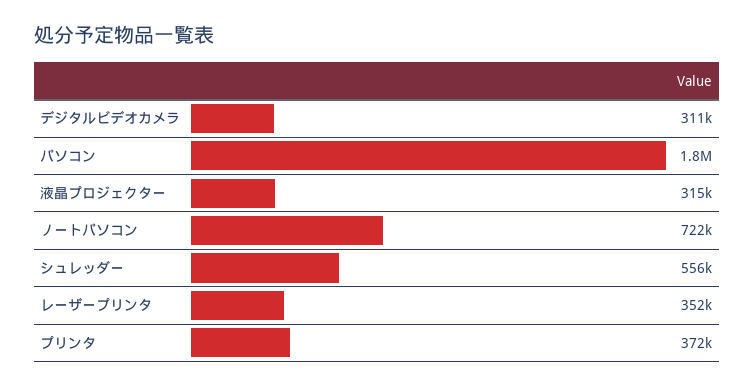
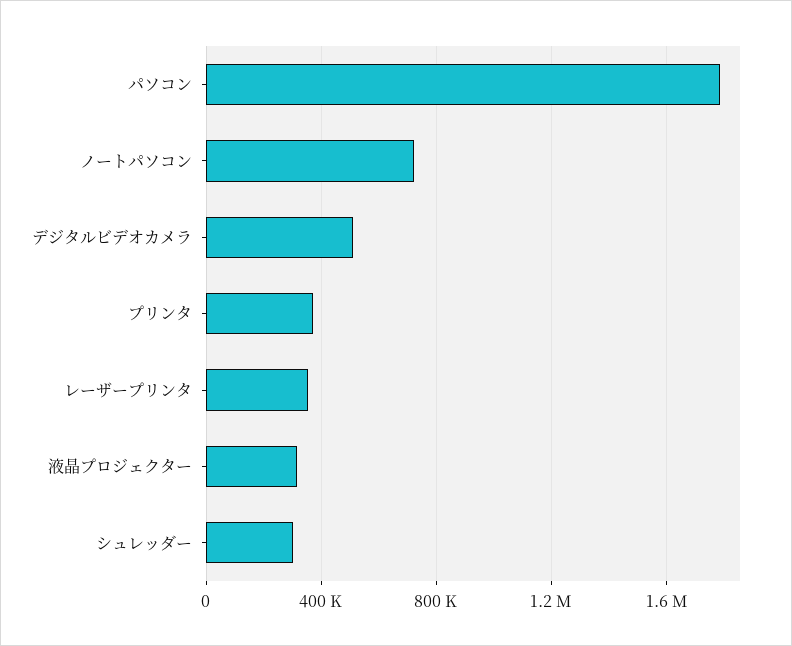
デジタルビデオカメラ: 311000 -> 500000
シュレッダー: 556000 -> 300000

